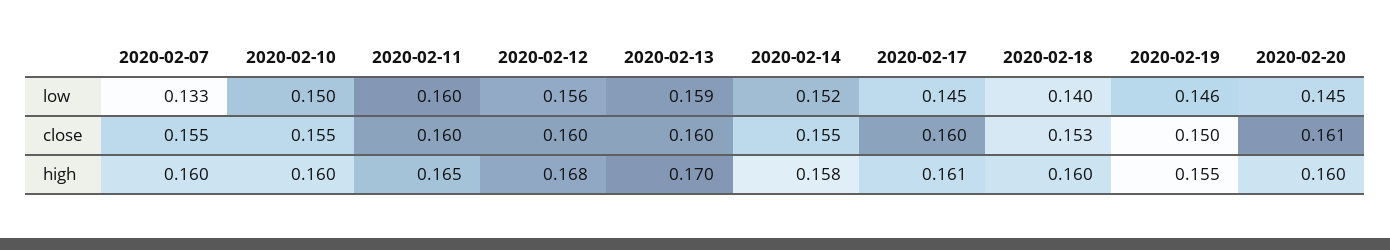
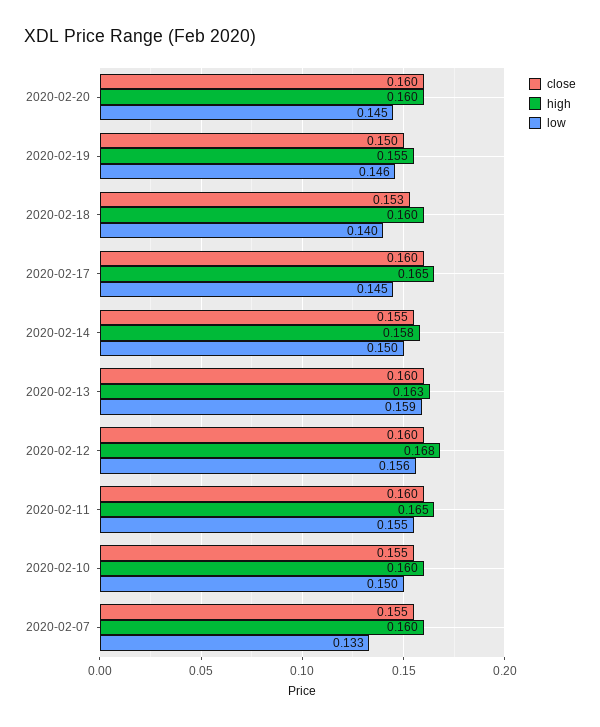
low, 2020-02-11: 0.16 -> 0.155
low, 2020-02-14: 0.152 -> 0.15
close, 2020-02-20: 0.161 -> 0.16
high, 2020-02-13: 0.17 -> 0.163
high, 2020-02-17: 0.161 -> 0.165

